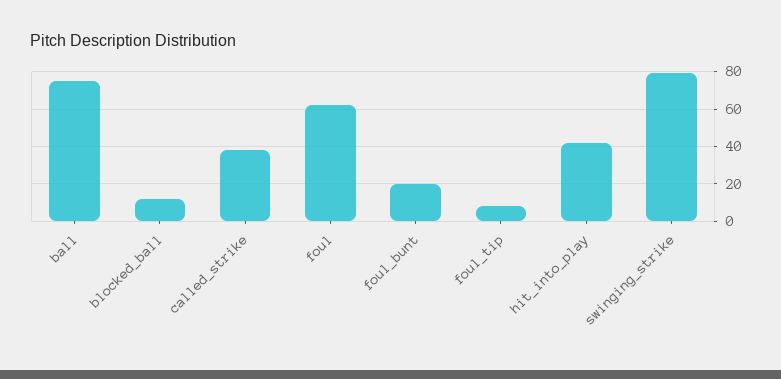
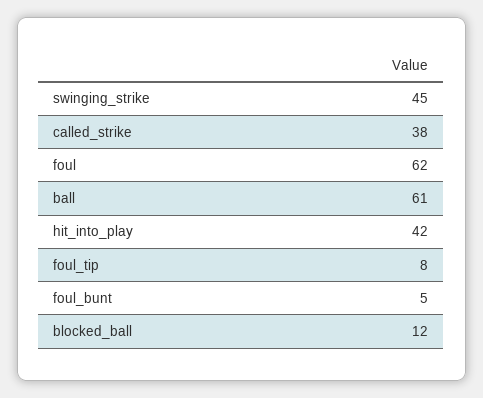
ball: 75 -> 61
foul_bunt: 20 -> 5
swinging_strike: 80 -> 45

